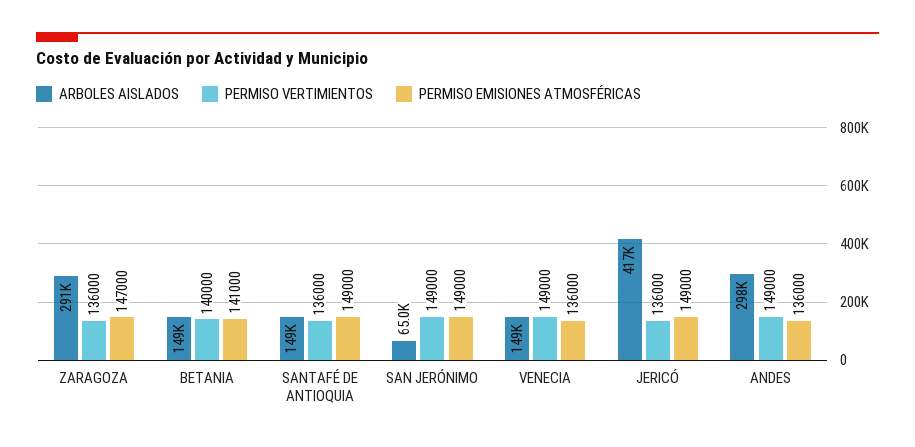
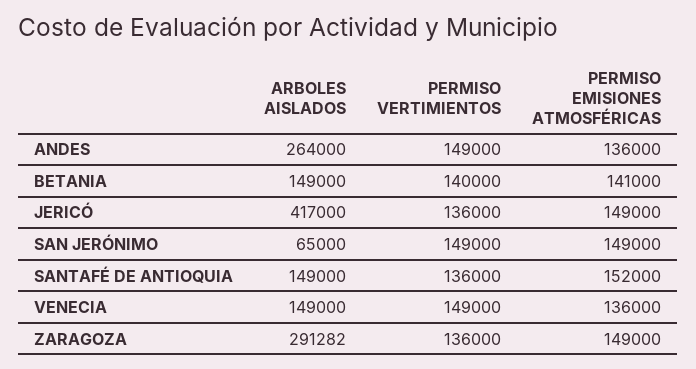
PERMISO EMISIONES ATMOSFÉRICAS, ZARAGOZA: 147000 -> 149000
PERMISO EMISIONES ATMOSFÉRICAS, SANTAFÉ DE ANTIOQUIA: 149000 -> 152000
ARBOLES AISLADOS, ANDES: 298000 -> 264000

